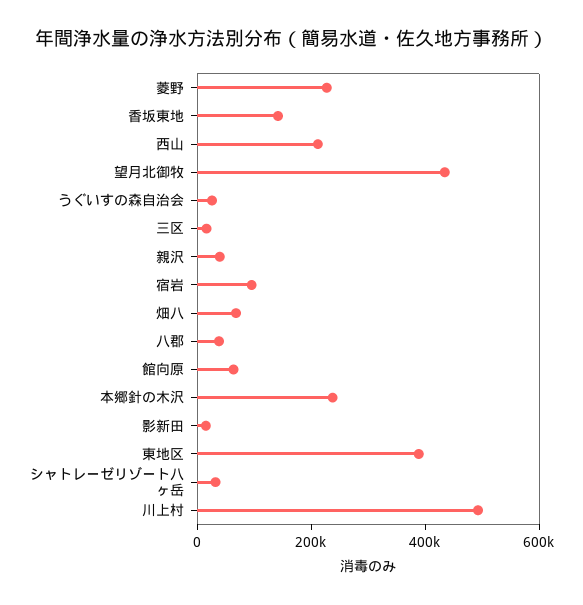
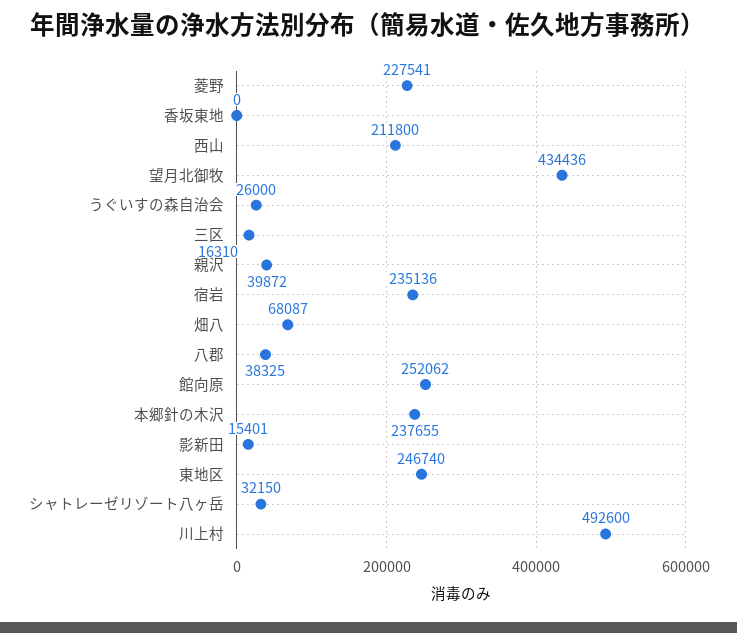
香坂東地: 150000 -> 0
宿岩: 100000 -> 235136
館向原: 50000 -> 252062
東地区: 400000 -> 246740

